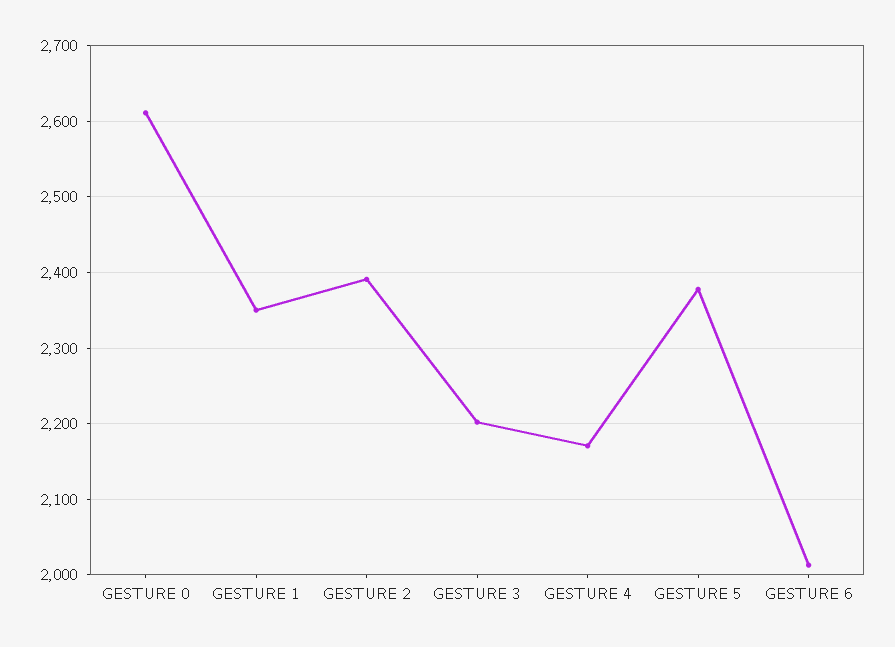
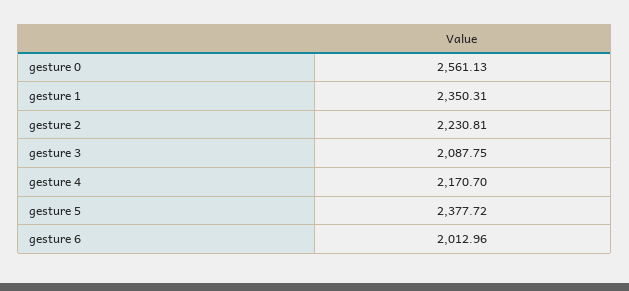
GESTURE 0: 2610 -> 2561.13
GESTURE 2: 2390 -> 2230.81
GESTURE 3: 2200 -> 2087.75

